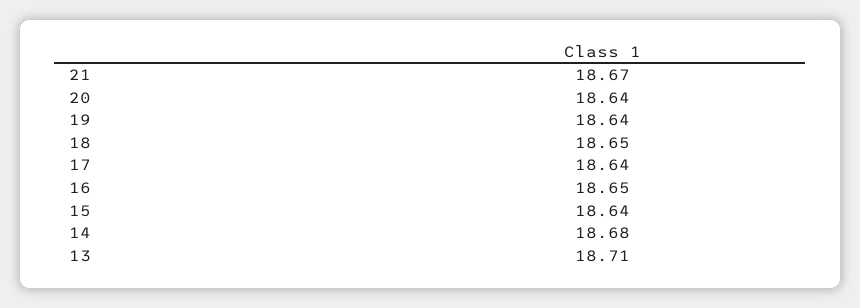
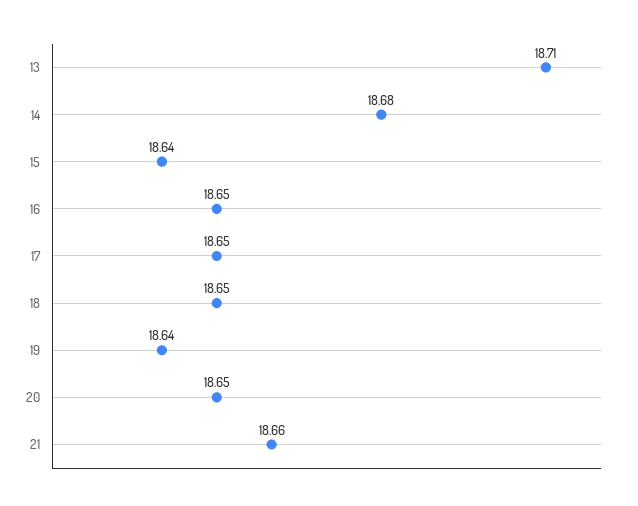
21: 18.67 -> 18.66
20: 18.64 -> 18.65
17: 18.64 -> 18.65

